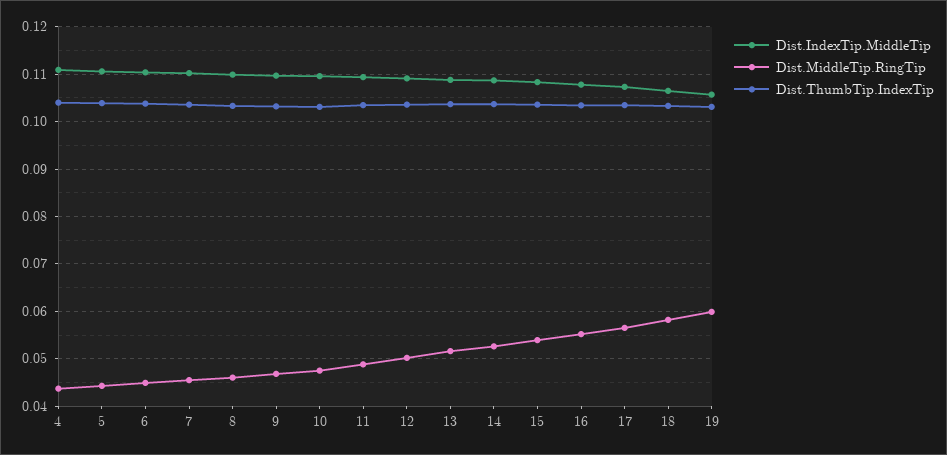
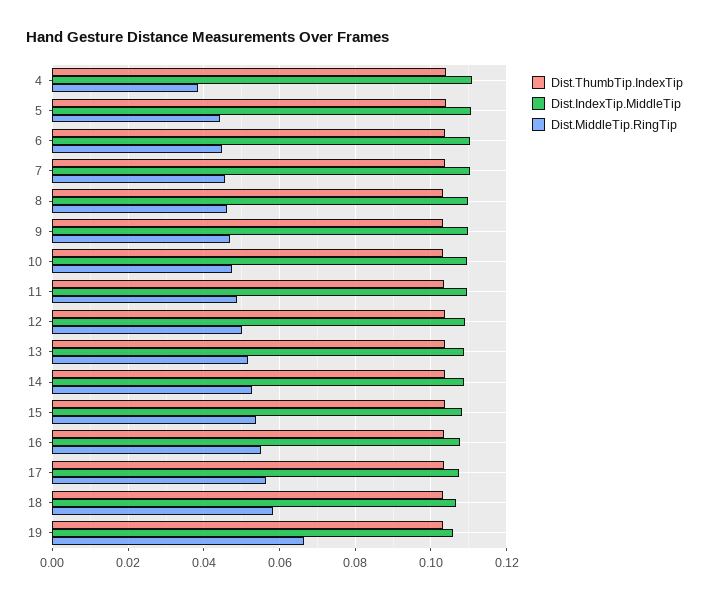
Dist.MiddleTip.RingTip, 4: 0.044 -> 0.038
Dist.MiddleTip.RingTip, 19: 0.06 -> 0.066

